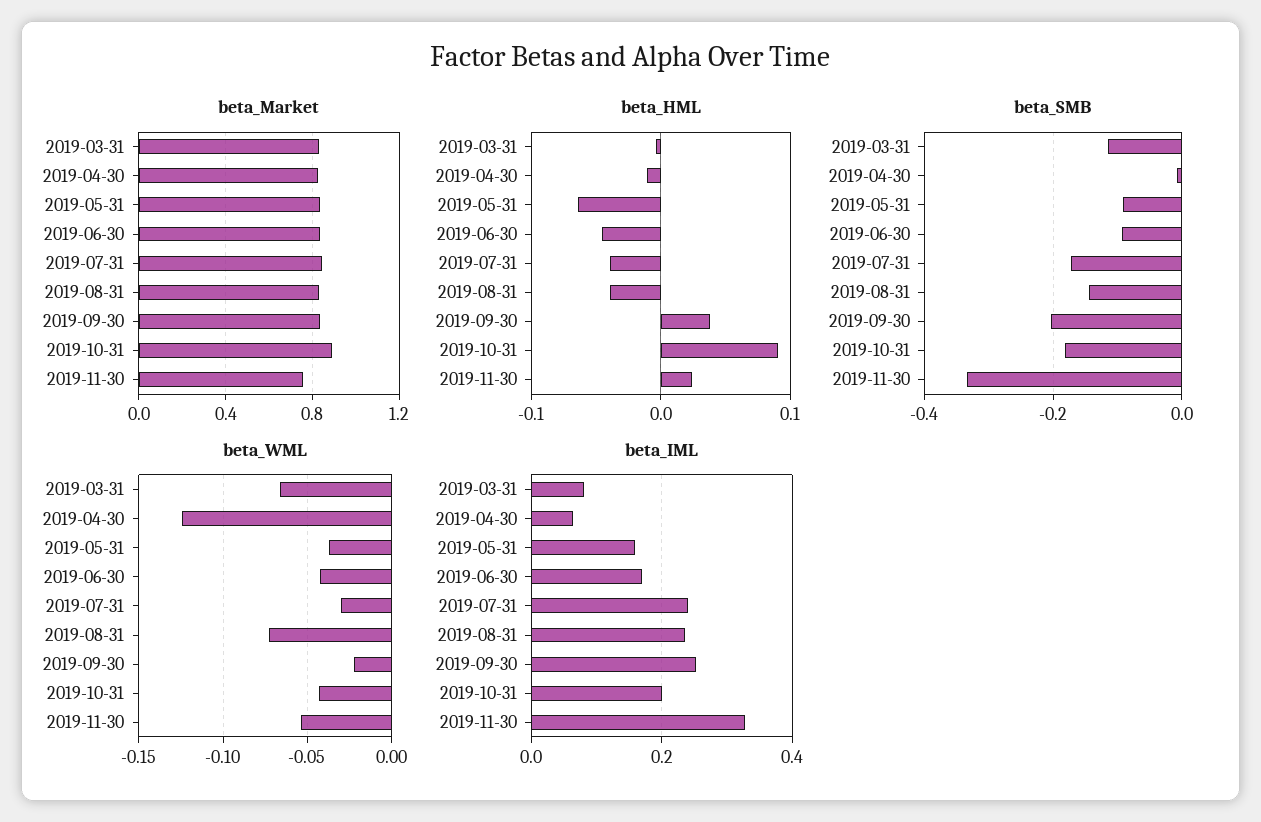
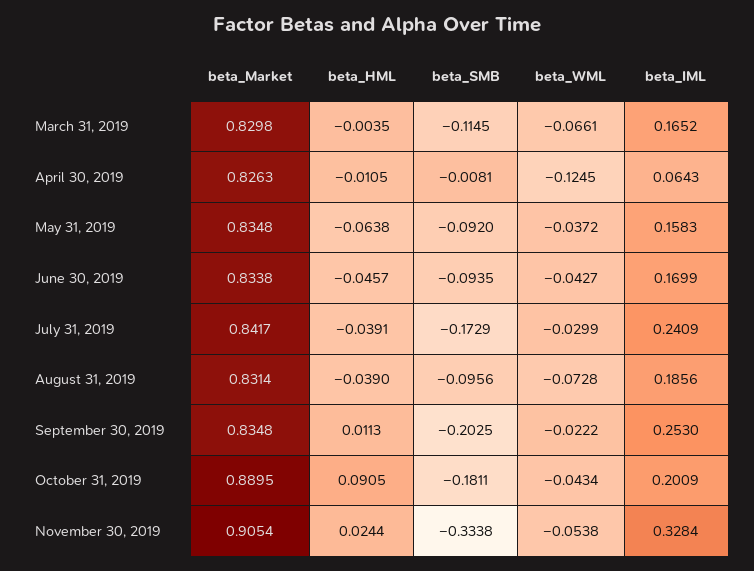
beta_Market, 2019-11-30: 0.75 -> 0.9054
beta_HML, 2019-09-30: 0.04 -> 0.0113
beta_SMB, 2019-08-31: -0.14 -> -0.0956
beta_IML, 2019-03-31: 0.08 -> 0.1652
beta_IML, 2019-08-31: 0.24 -> 0.1856

